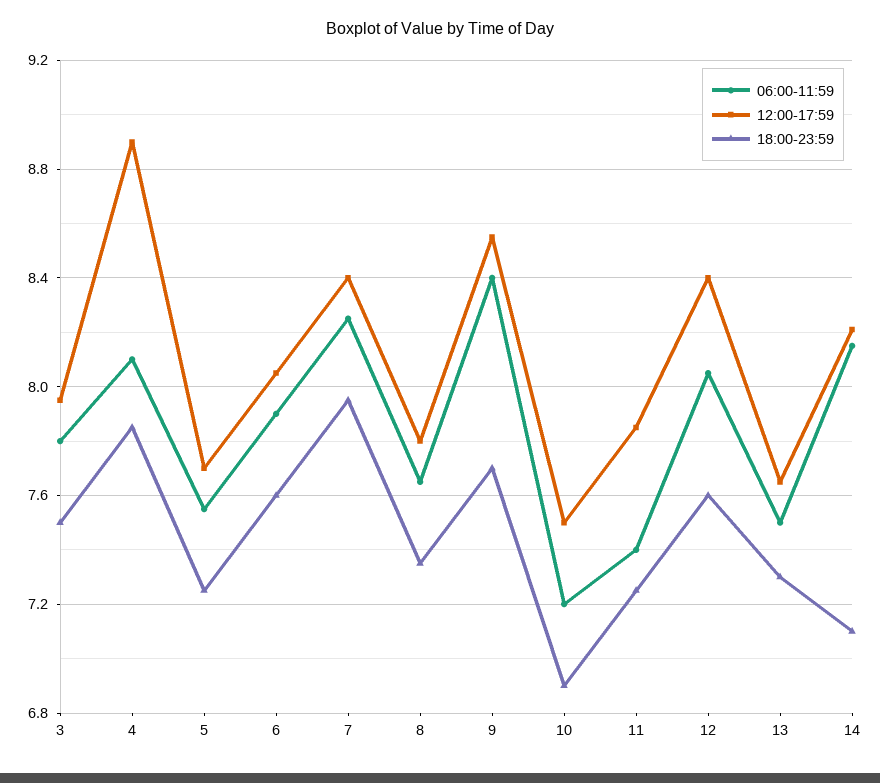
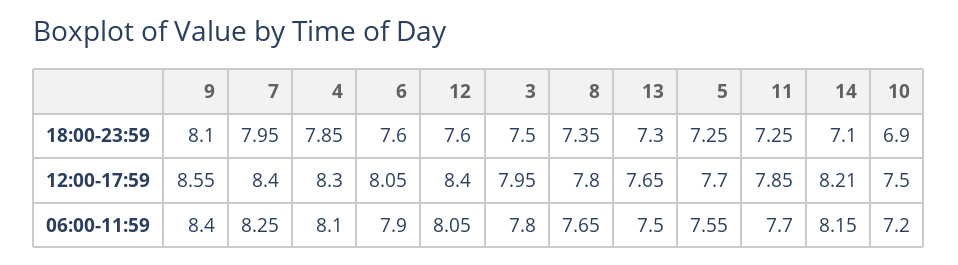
12:00-17:59, 4: 8.9 -> 8.3
18:00-23:59, 9: 7.7 -> 8.1
06:00-11:59, 11: 7.4 -> 7.7

